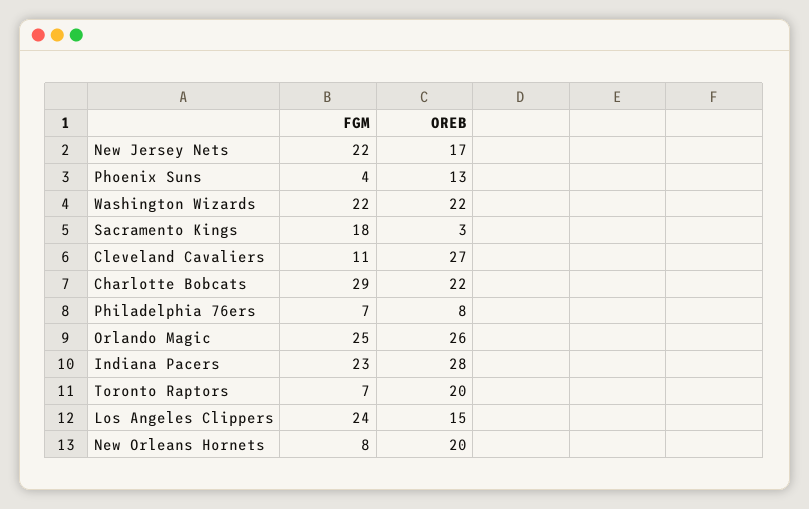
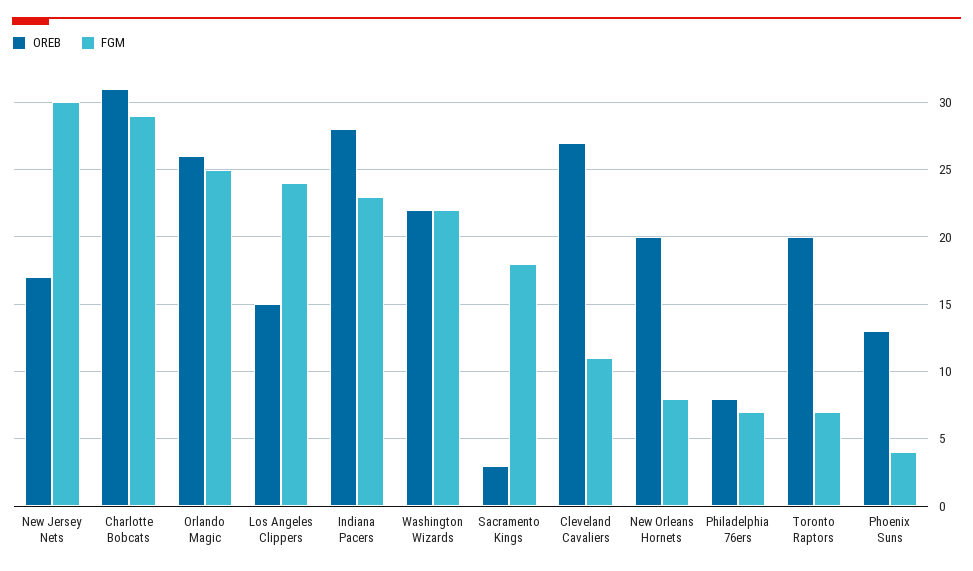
FGM, New Jersey Nets: 22 -> 30
OREB, Charlotte Bobcats: 22 -> 31

